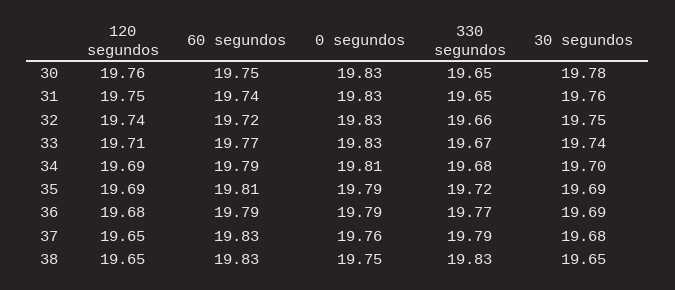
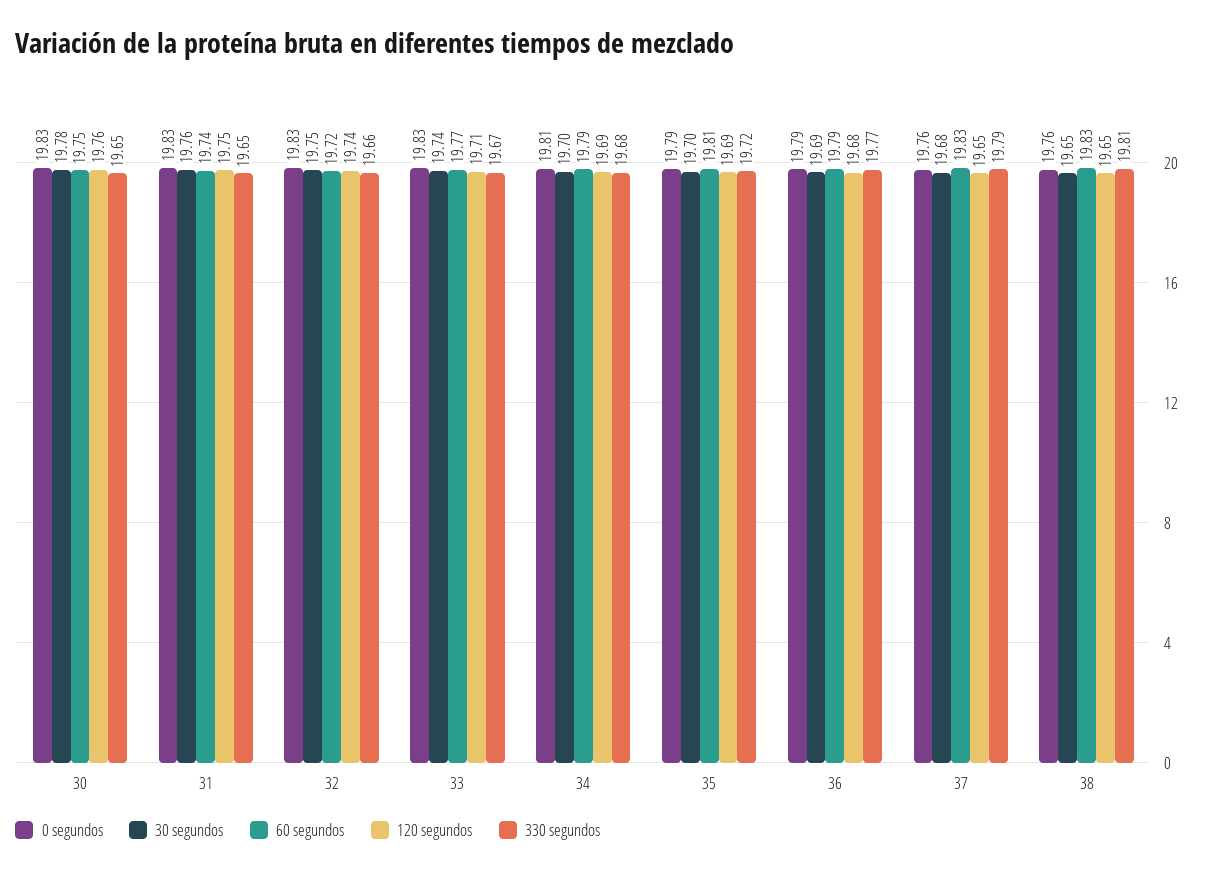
30 segundos, 35: 19.69 -> 19.7
0 segundos, 38: 19.75 -> 19.76
330 segundos, 38: 19.83 -> 19.81

